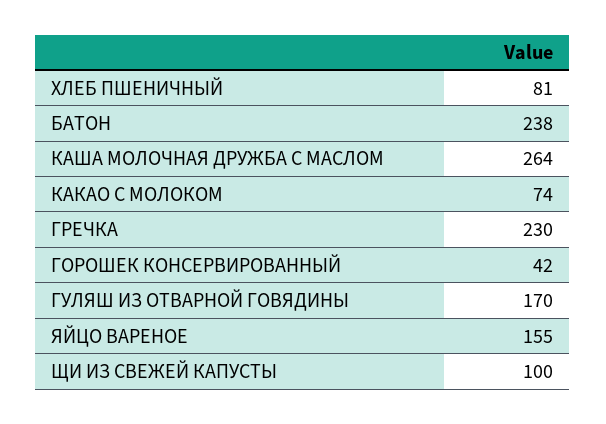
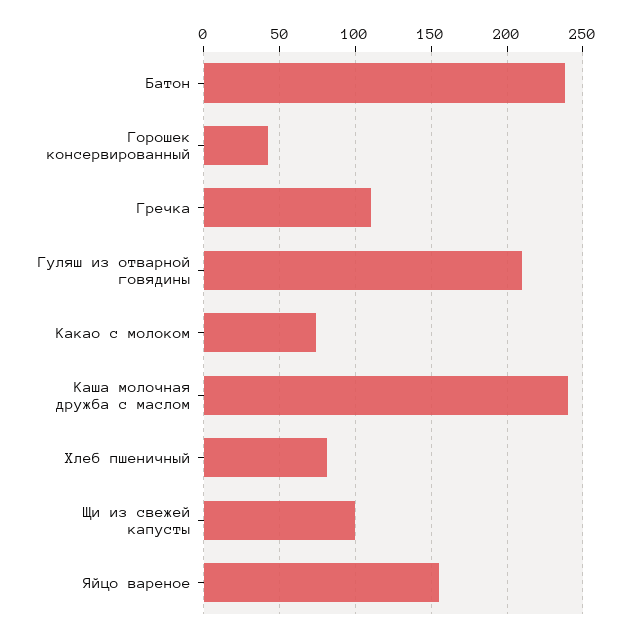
КАША МОЛОЧНАЯ ДРУЖБА С МАСЛОМ: 264 -> 240
ГРЕЧКА: 230 -> 110
ГУЛЯШ ИЗ ОТВАРНОЙ ГОВЯДИНЫ: 170 -> 210

